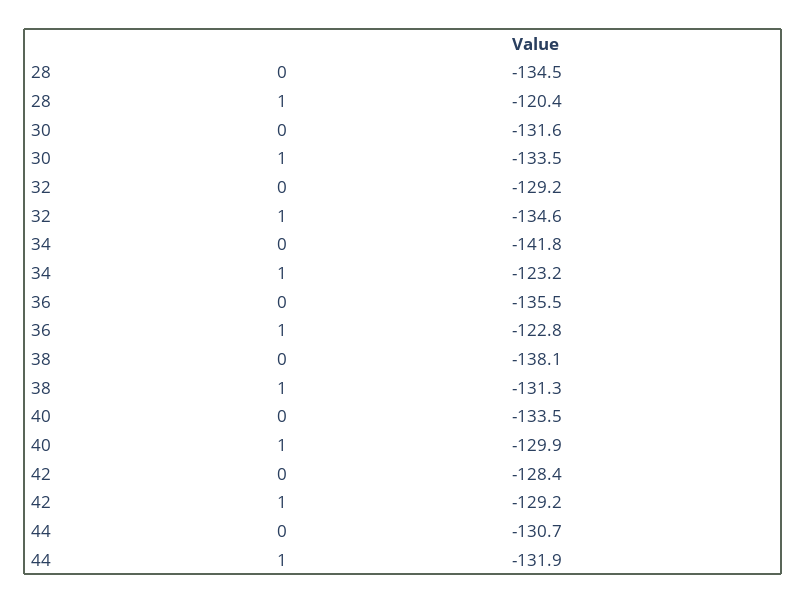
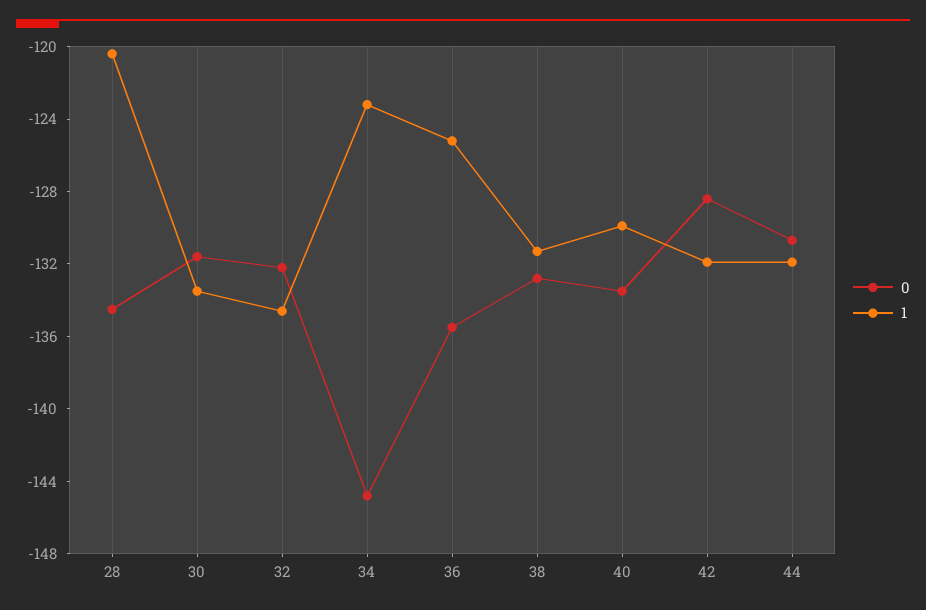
0, 32: -129.2 -> -132
0, 34: -141.8 -> -145
1, 36: -122.8 -> -125
0, 38: -138.1 -> -133
1, 42: -129.2 -> -132

